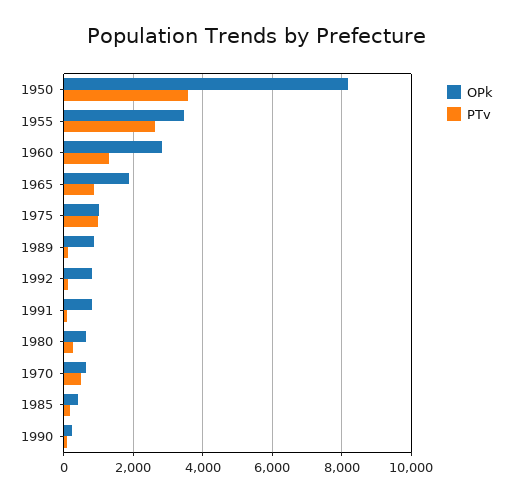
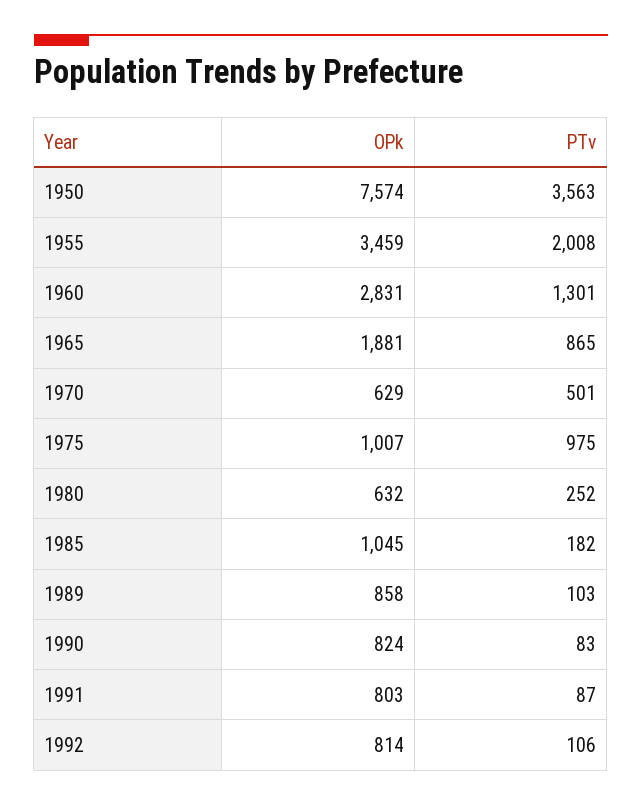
OPk, 1950: 8200 -> 7574
PTv, 1955: 2600 -> 2008
OPk, 1985: 400 -> 1045
OPk, 1990: 200 -> 824

